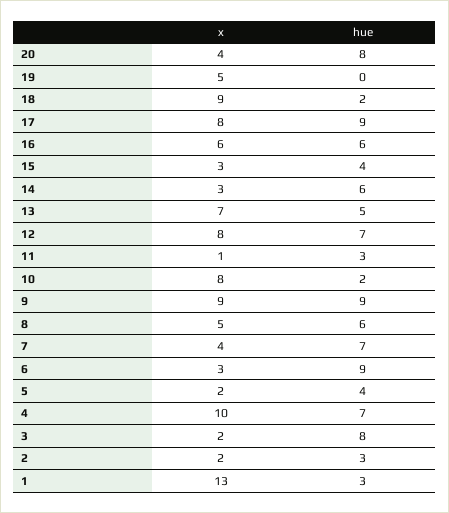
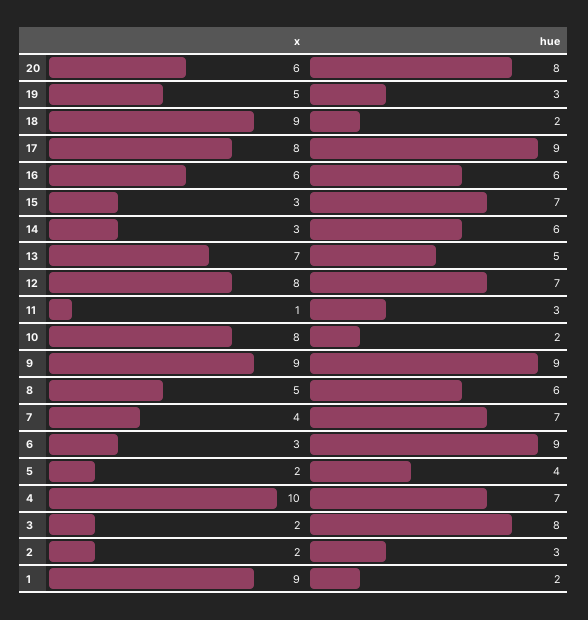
x, 20: 4 -> 6
hue, 19: 0 -> 3
hue, 15: 4 -> 7
x, 1: 13 -> 9
hue, 1: 3 -> 2

